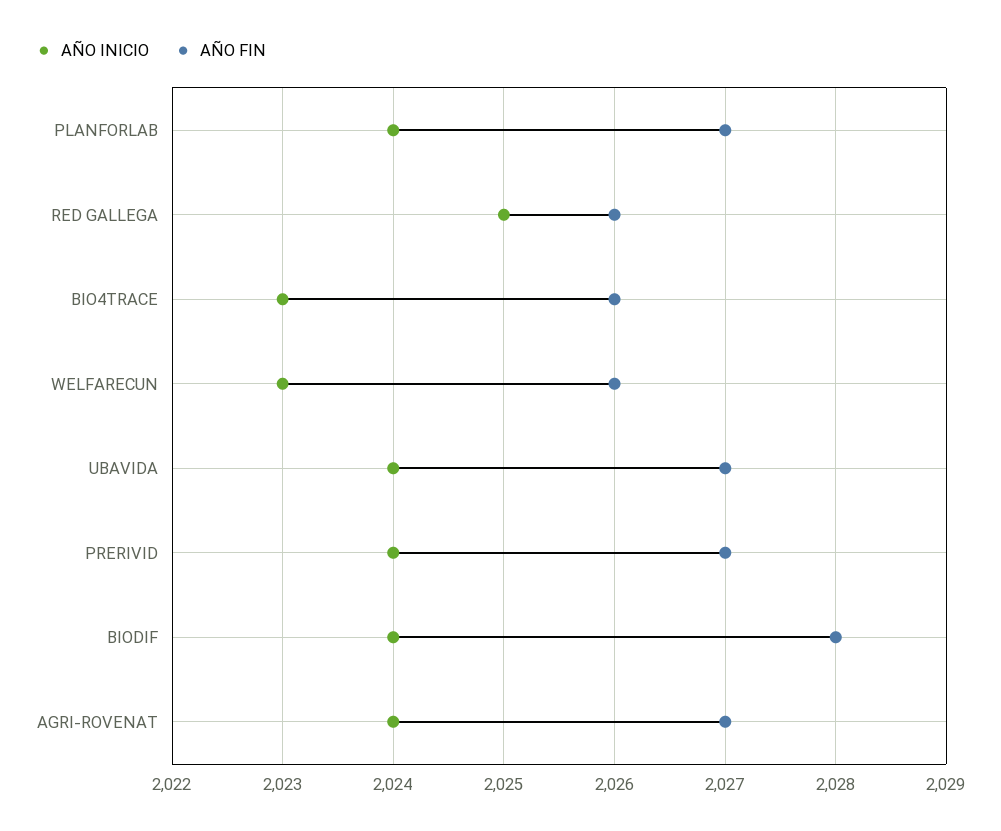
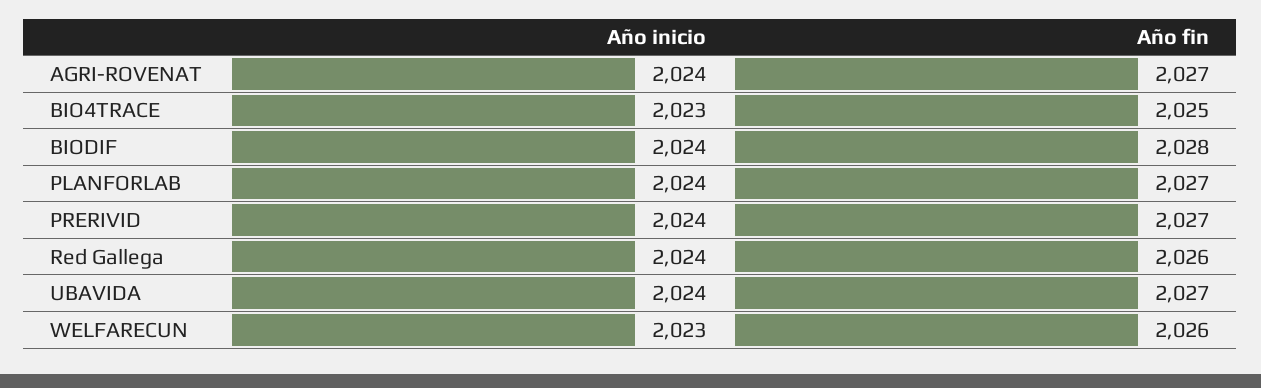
AÑO INICIO, RED GALLEGA: 2025 -> 2024
AÑO FIN, BIO4TRACE: 2026 -> 2025

